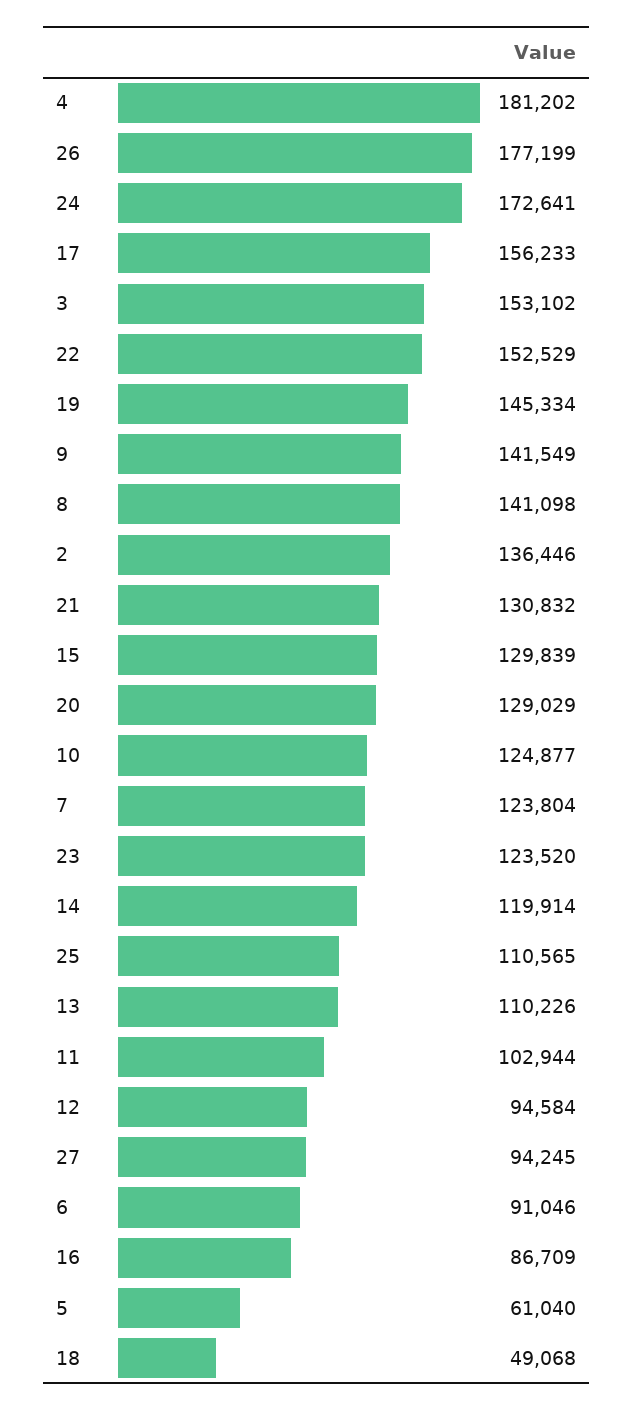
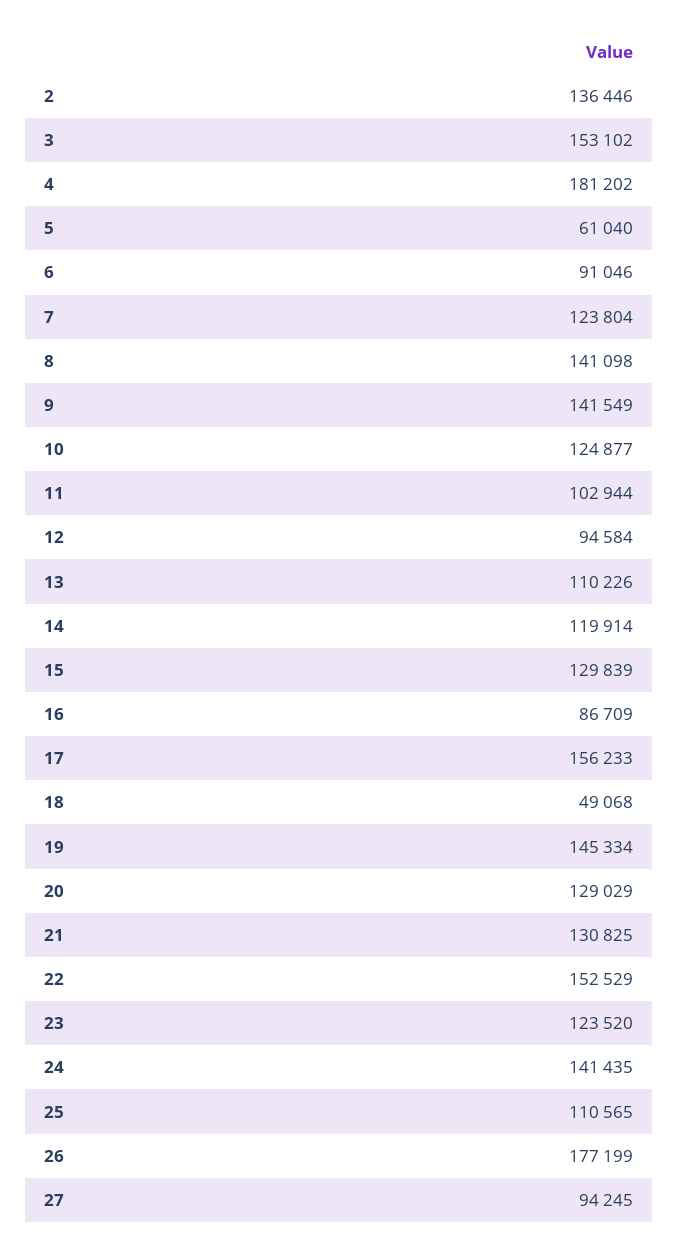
24: 172641 -> 141435
21: 130832 -> 130825

